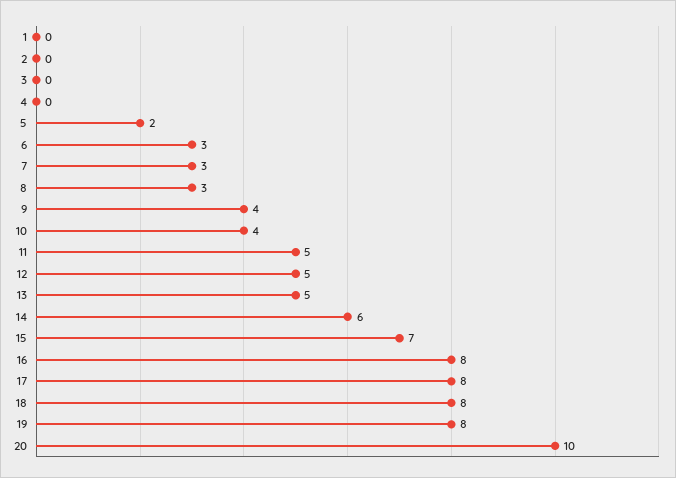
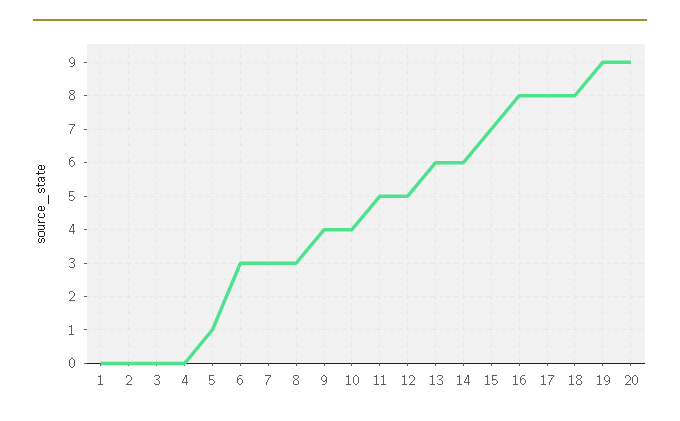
5: 2 -> 1
13: 5 -> 6
19: 8 -> 9
20: 10 -> 9

